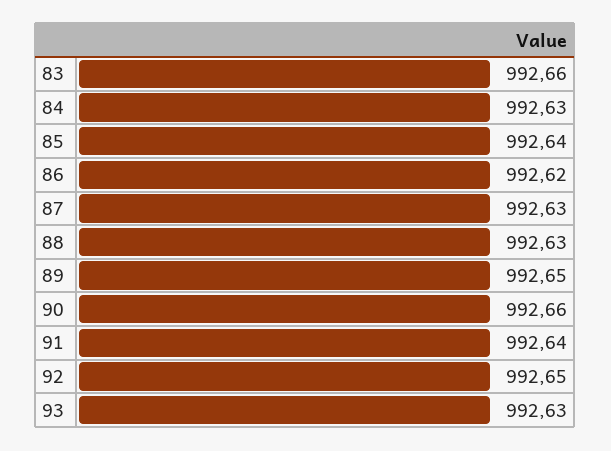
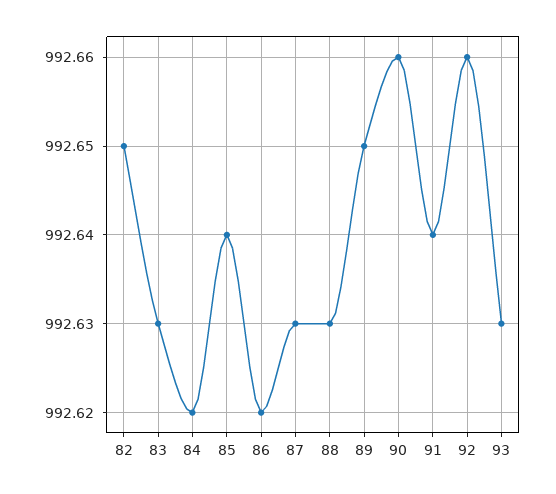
83: 992.66 -> 992.63
84: 992.63 -> 992.62
92: 992.65 -> 992.66
82: none -> 992.65

